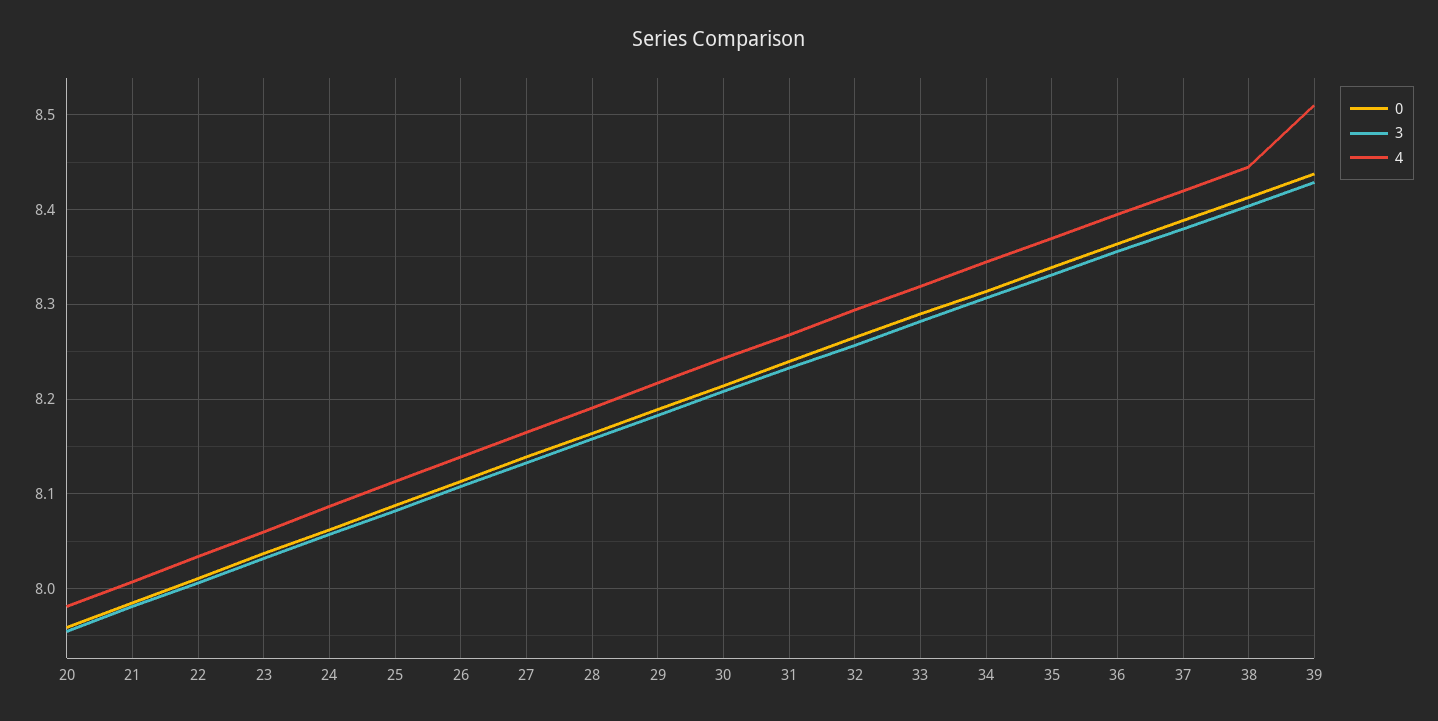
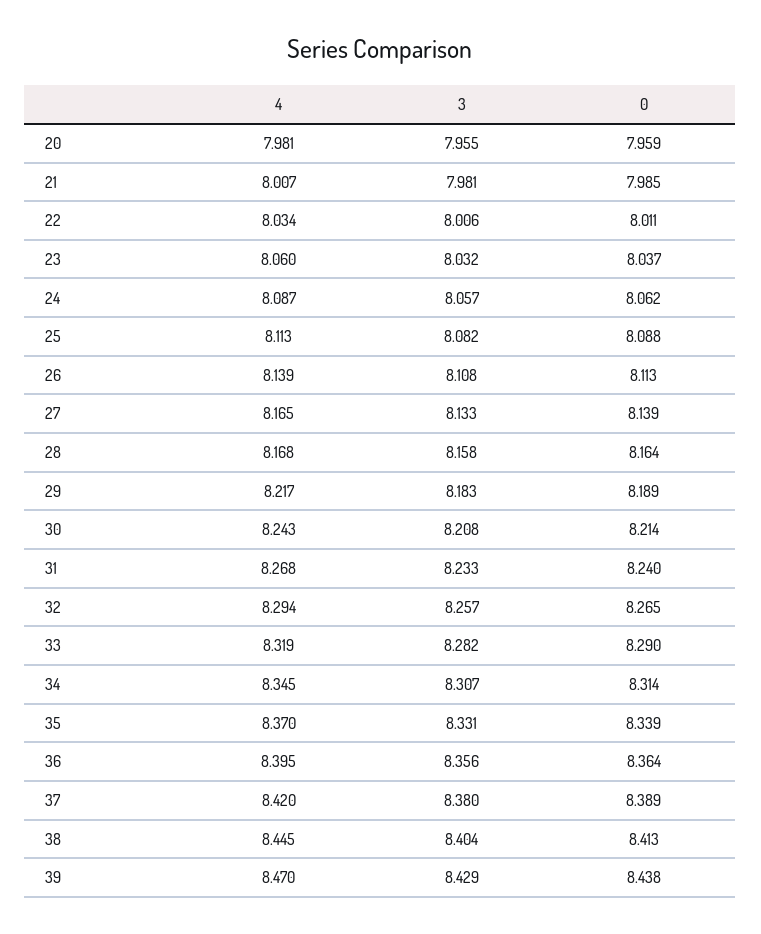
4, 28: 8.19 -> 8.168
4, 39: 8.51 -> 8.47

